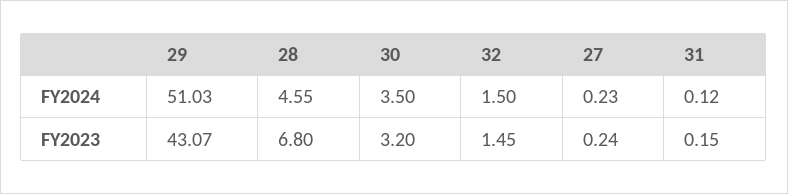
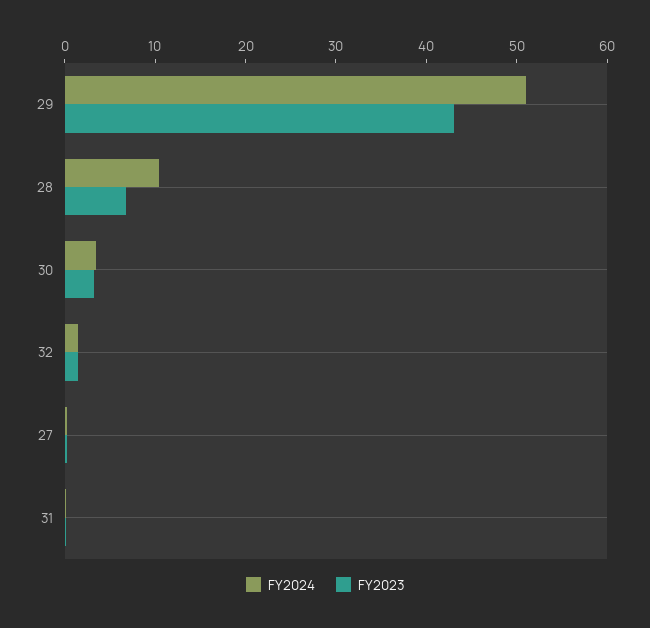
FY2024, 28: 4.55 -> 10

